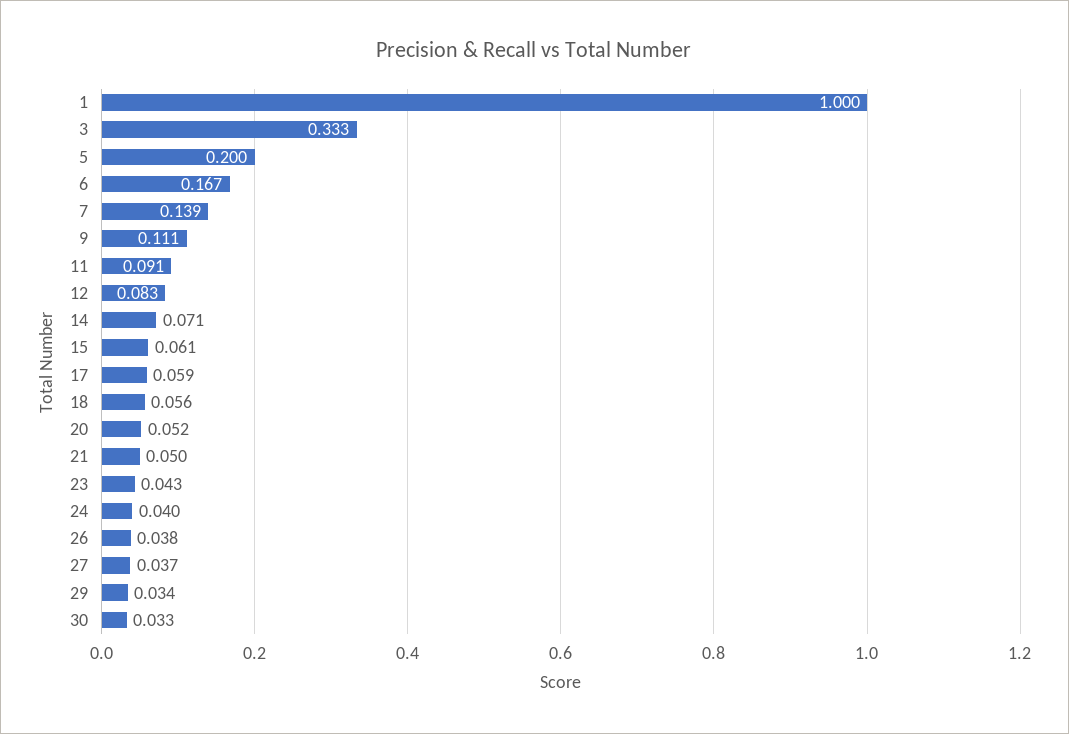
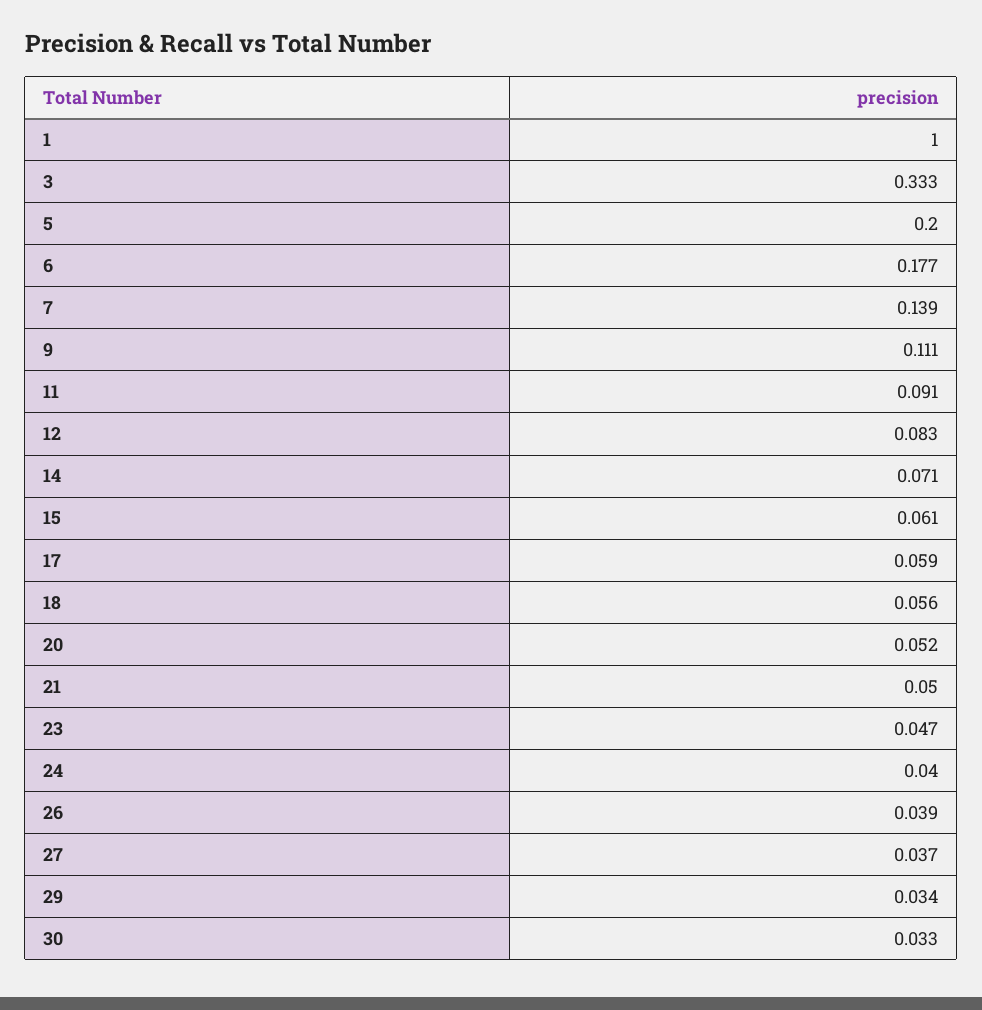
6: 0.167 -> 0.177
23: 0.043 -> 0.047
26: 0.038 -> 0.039

